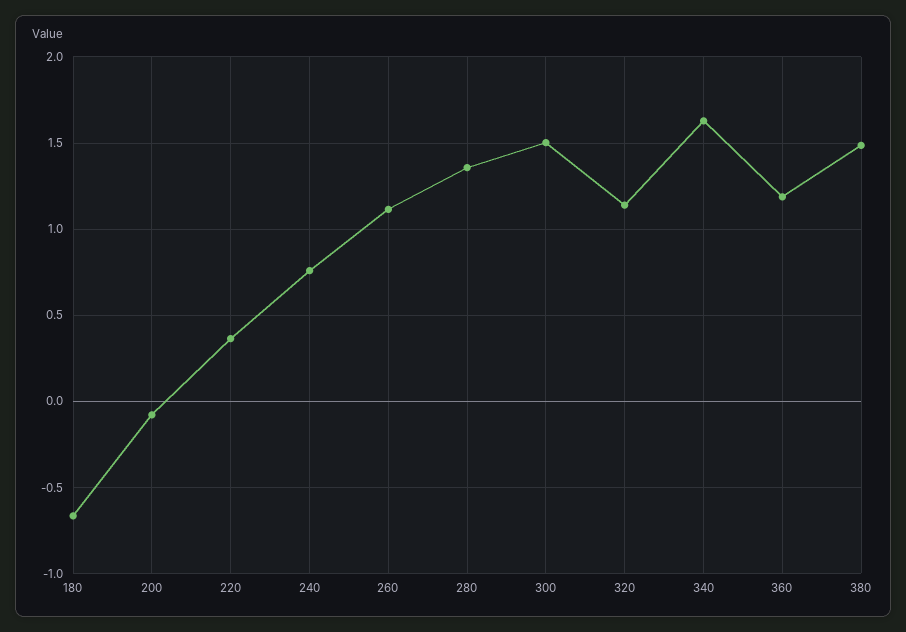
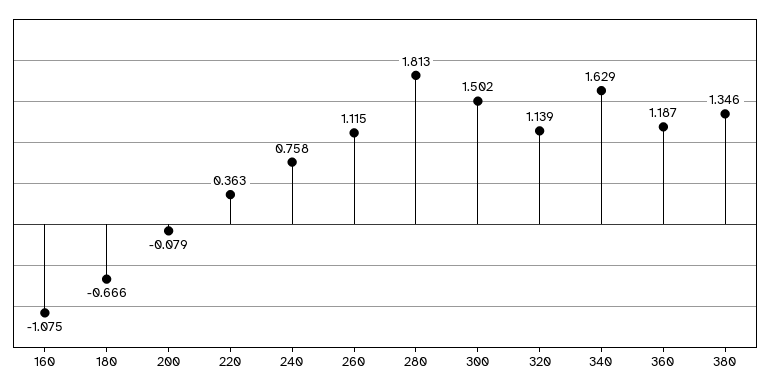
280: 1.35 -> 1.813
380: 1.5 -> 1.346
160: none -> -1.075

